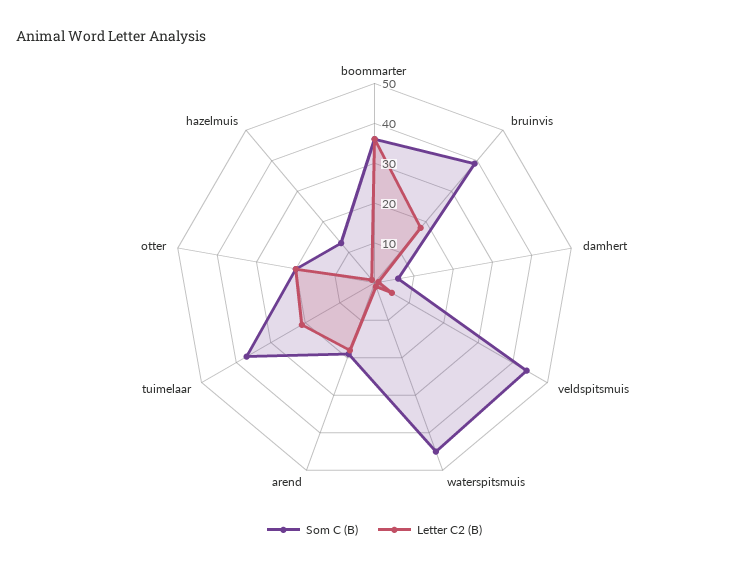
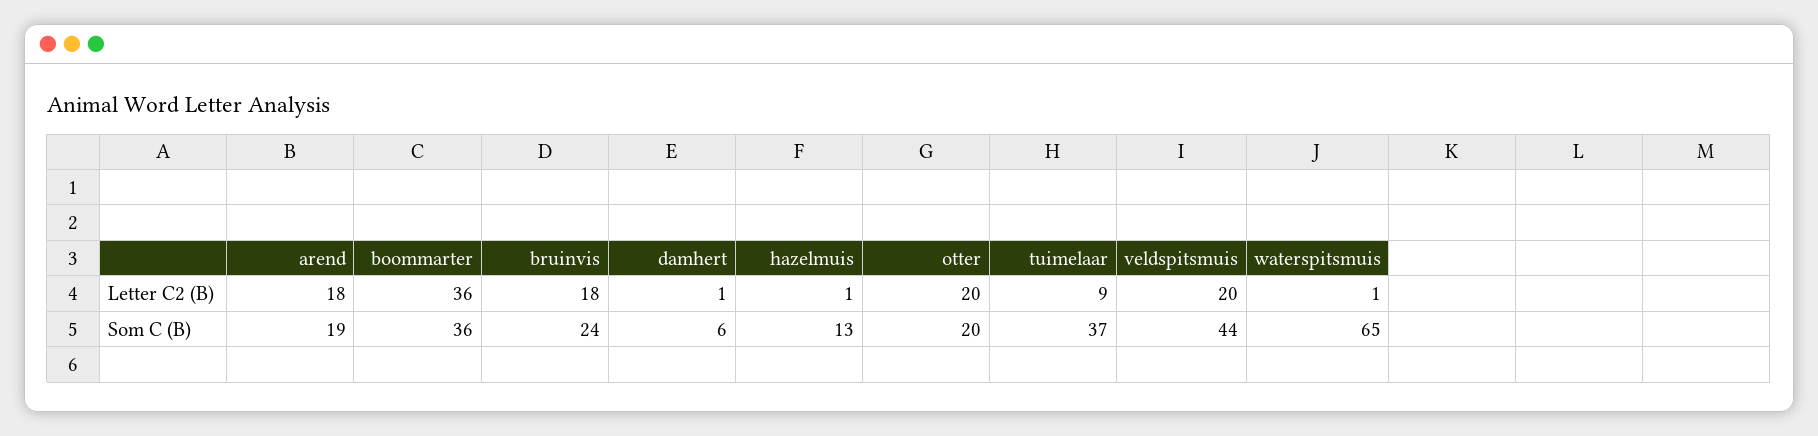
Som C (B), bruinvis: 40 -> 24
Letter C2 (B), veldspitsmuis: 5 -> 20
Som C (B), waterspitsmuis: 45 -> 65
Letter C2 (B), tuimelaar: 20 -> 9

